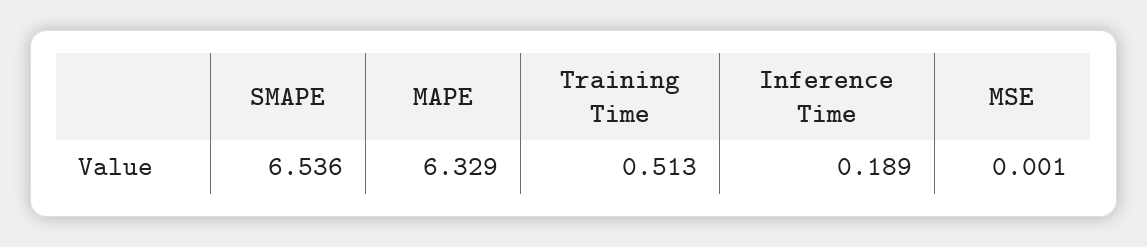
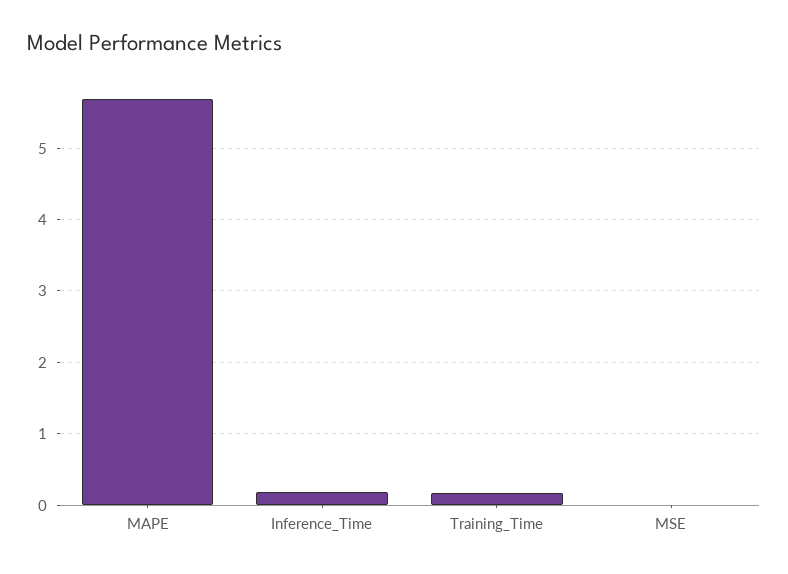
SMAPE: 6.536 -> none
MAPE: 6.329 -> 5.7
Training Time: 0.513 -> 0.2

